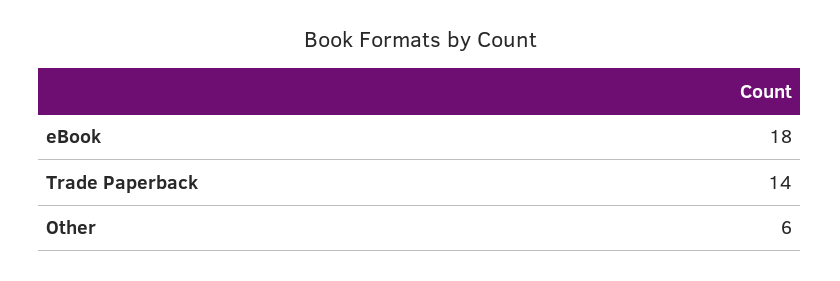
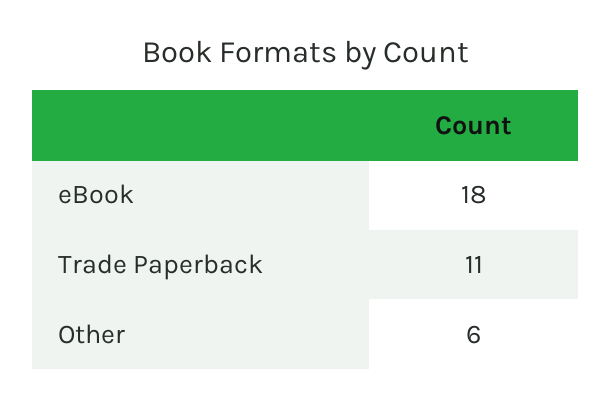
Trade Paperback: 14 -> 11

